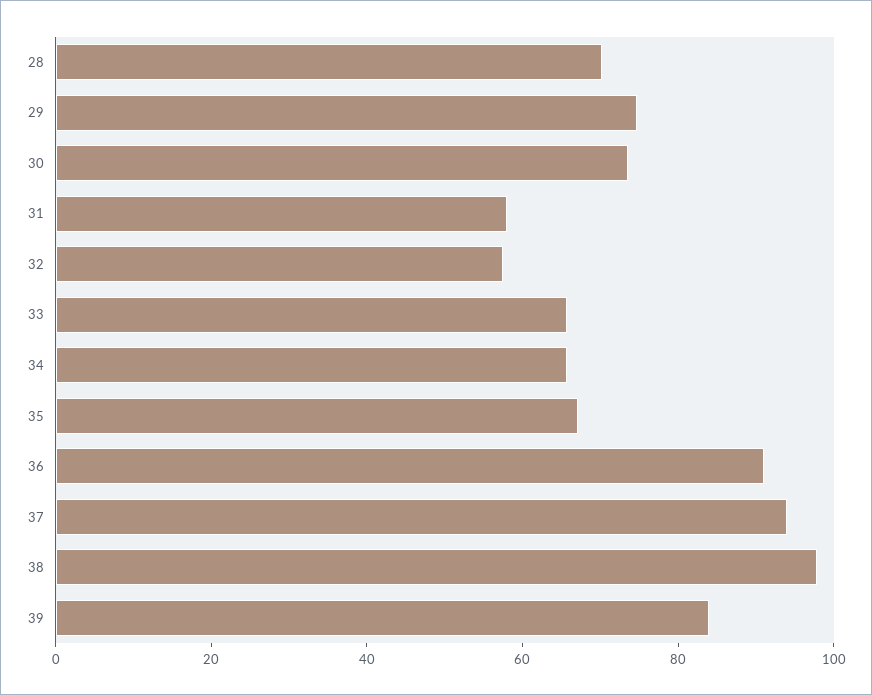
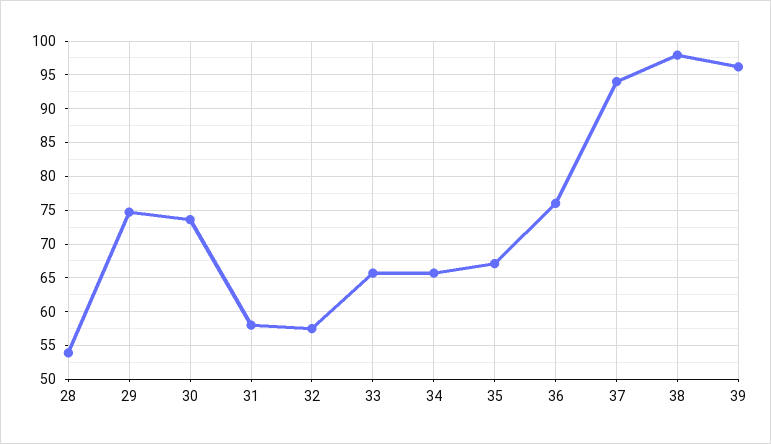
28: 70 -> 54
36: 90 -> 76
39: 85 -> 96

